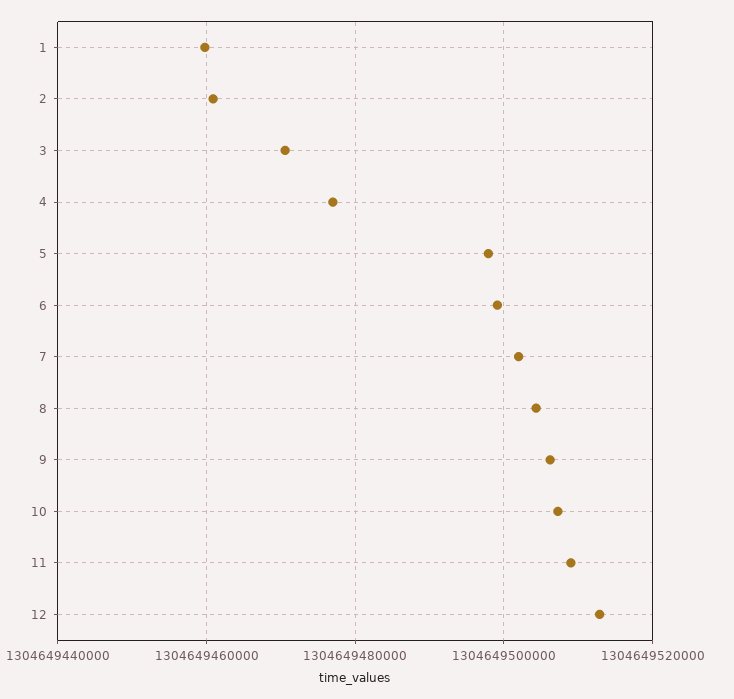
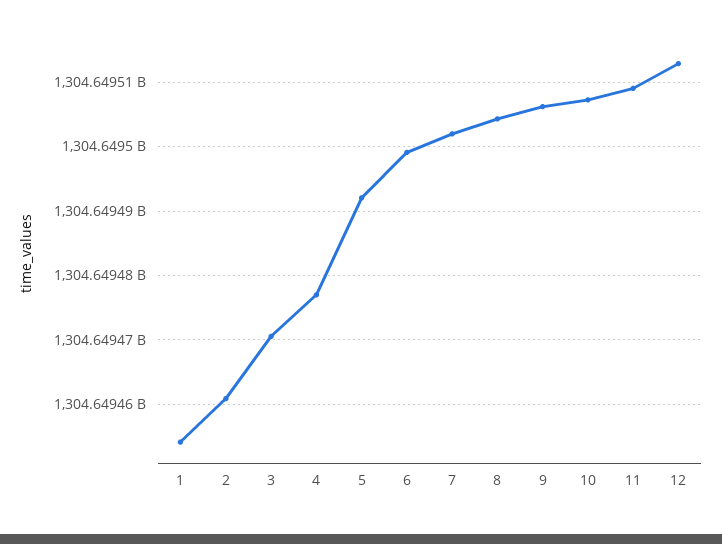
1: 1304649460000 -> 1304649454000
5: 1304649498000 -> 1304649492000

